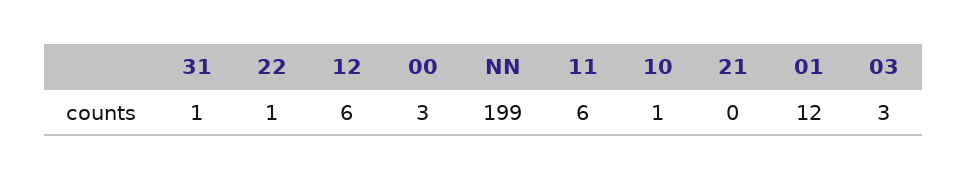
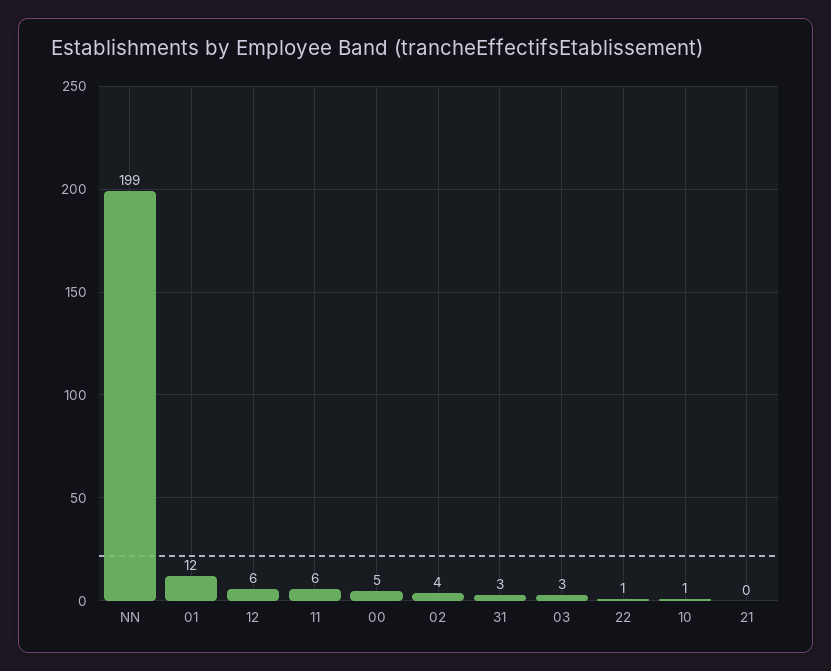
31: 1 -> 3
00: 3 -> 5
02: none -> 4

